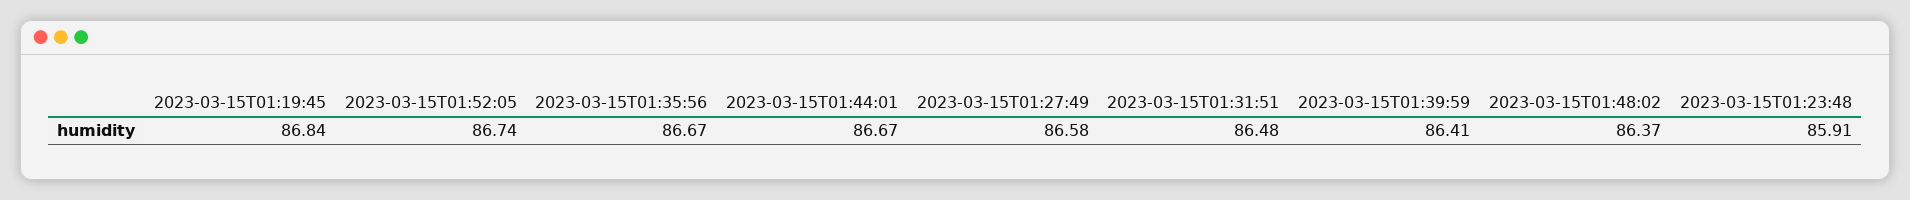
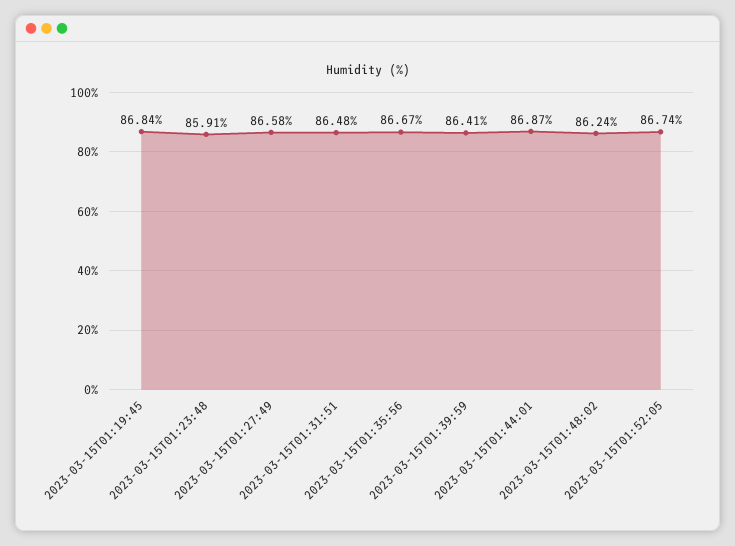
2023-03-15T01:44:01: 86.67 -> 86.87
2023-03-15T01:48:02: 86.37 -> 86.24

